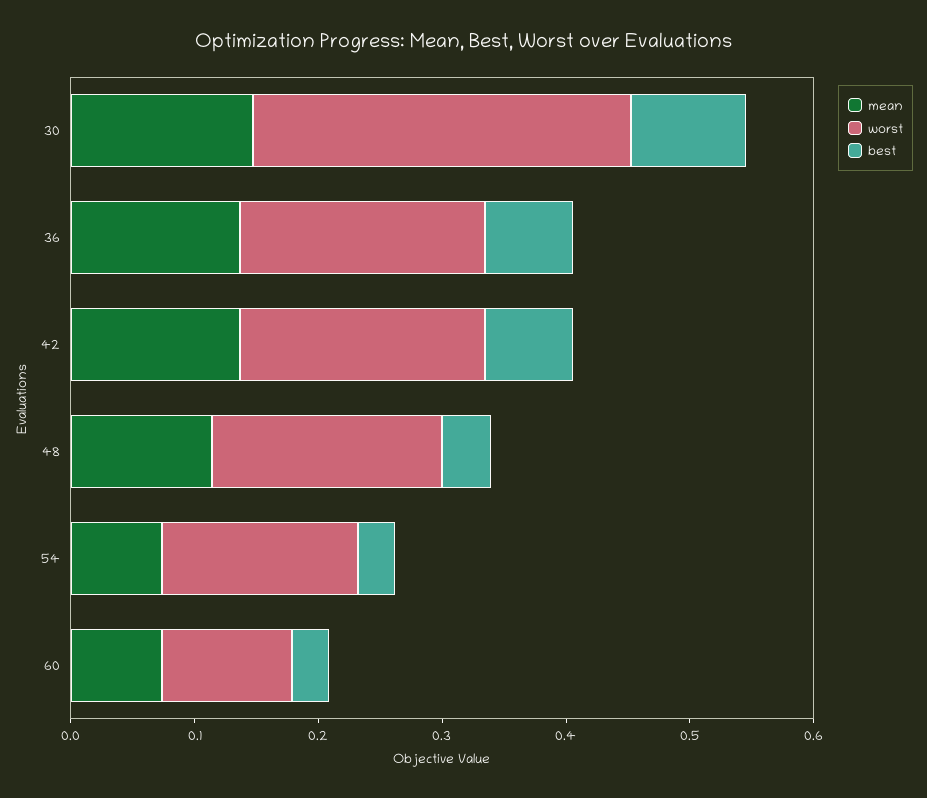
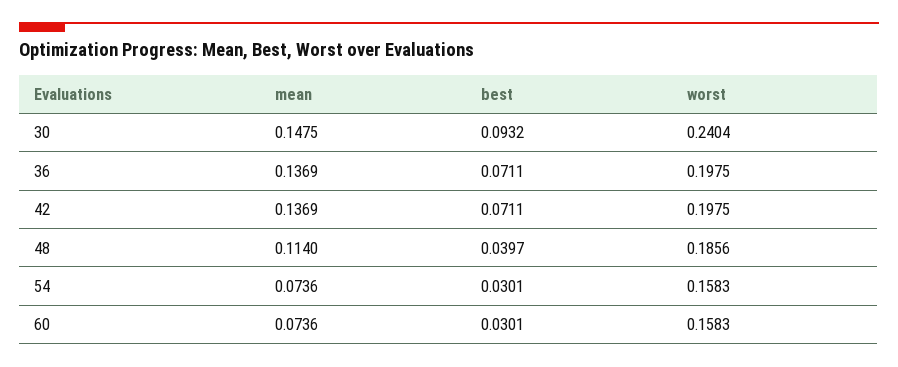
worst, 30: 0.3 -> 0.2404
worst, 60: 0.1 -> 0.1583

